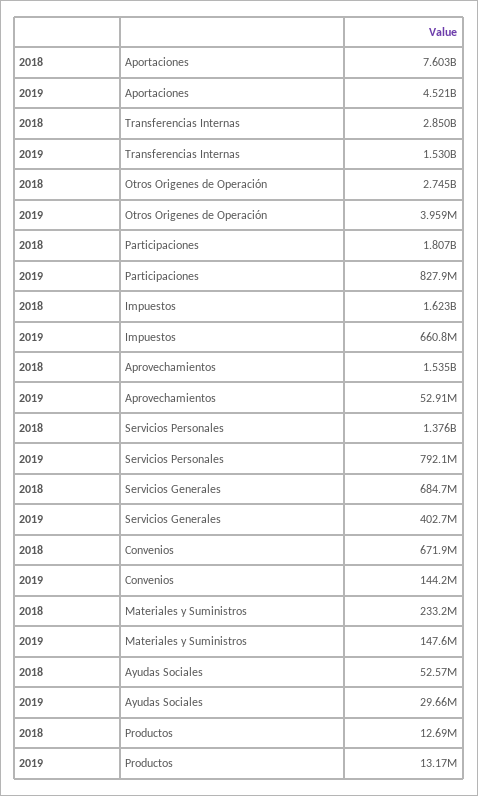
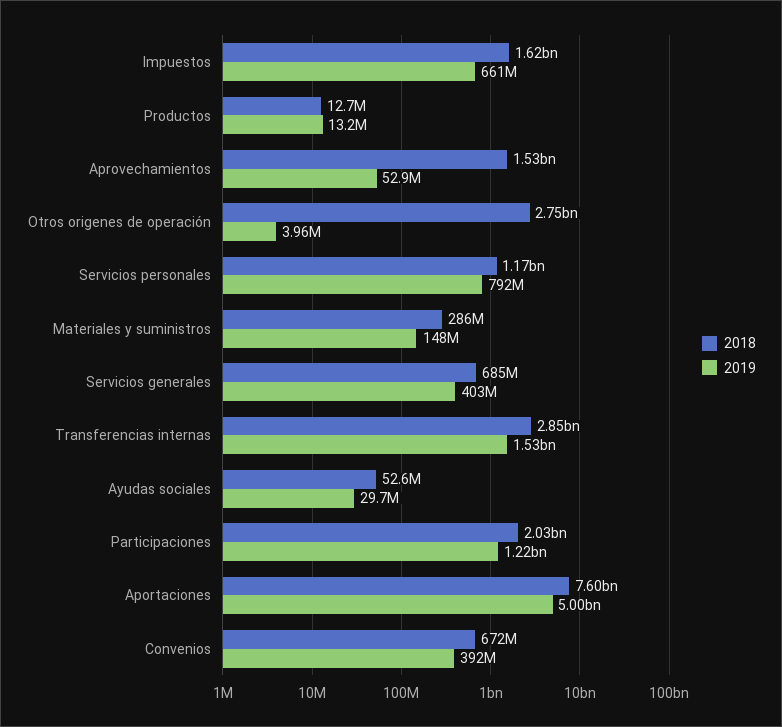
2019, Aportaciones: 4521000000 -> 5000000000
2018, Participaciones: 1807000000 -> 2030000000
2019, Participaciones: 827900000 -> 1220000000
2018, Servicios Personales: 1376000000 -> 1170000000
2019, Convenios: 144200000 -> 392000000
2018, Materiales y Suministros: 233200000 -> 286000000

